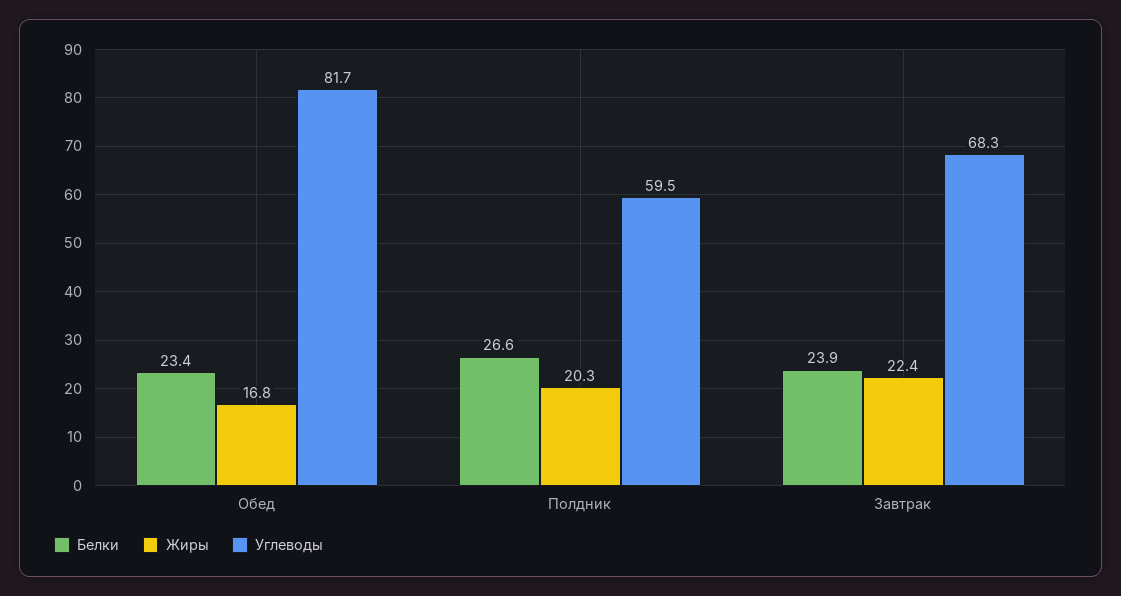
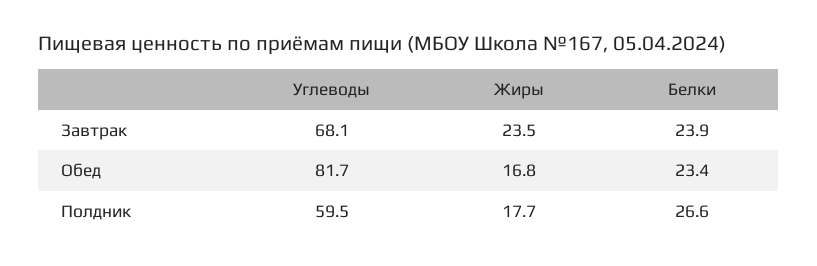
Жиры, Полдник: 20.3 -> 17.7
Жиры, Завтрак: 22.4 -> 23.5
Углеводы, Завтрак: 68.3 -> 68.1

